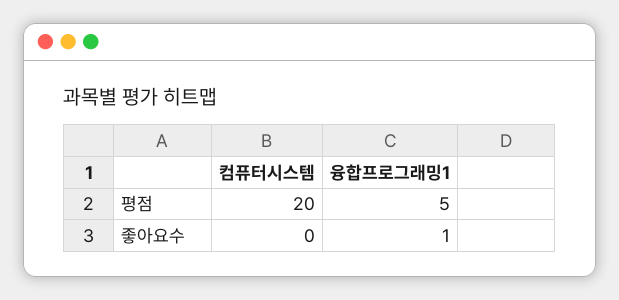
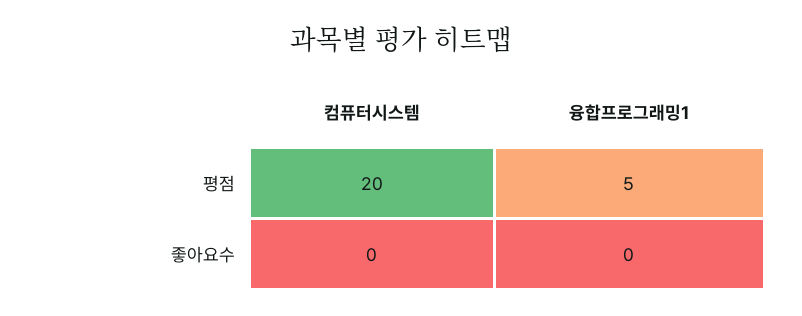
융합프로그래밍1, 좋아요수: 1 -> 0

